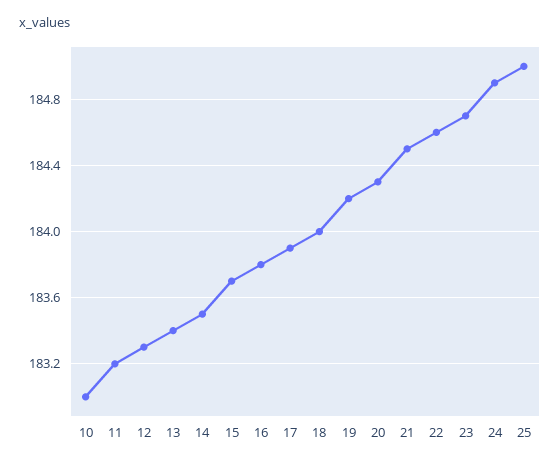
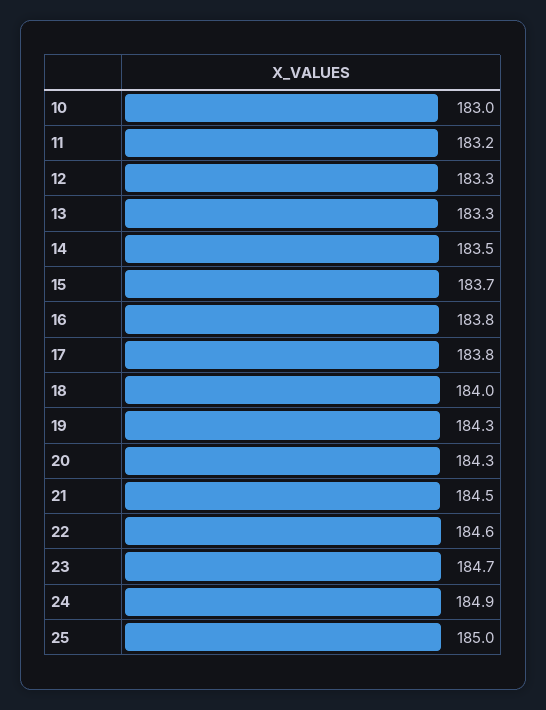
13: 183.4 -> 183.3
17: 183.9 -> 183.8
19: 184.2 -> 184.3

